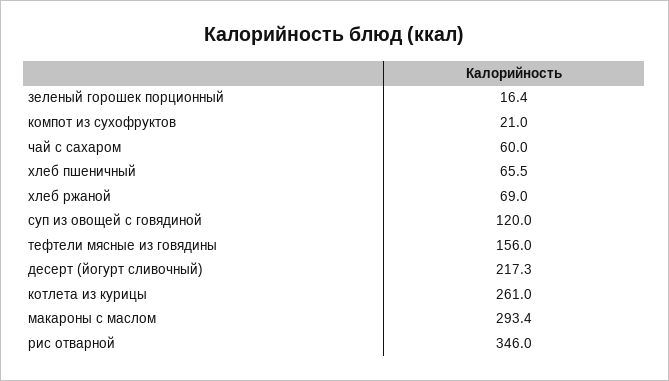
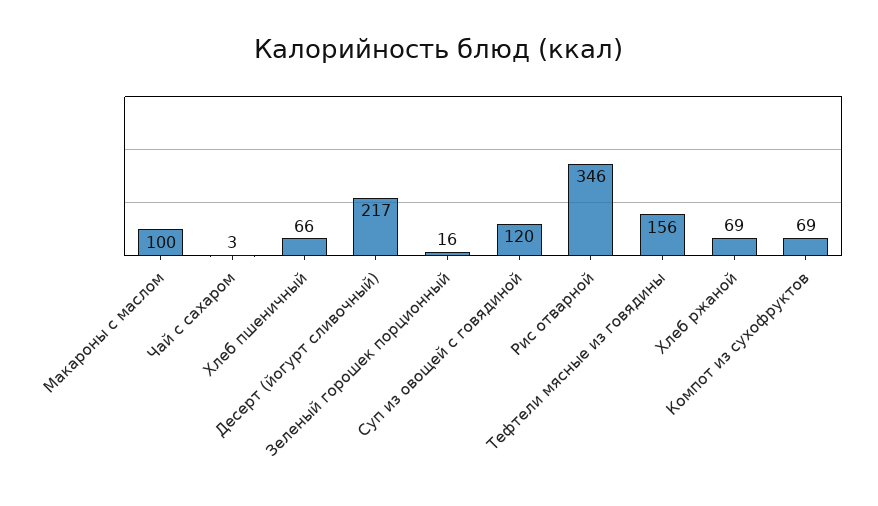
компот из сухофруктов: 21 -> 69
чай с сахаром: 60 -> 3
котлета из курицы: 261 -> none
макароны с маслом: 293.4 -> 100

